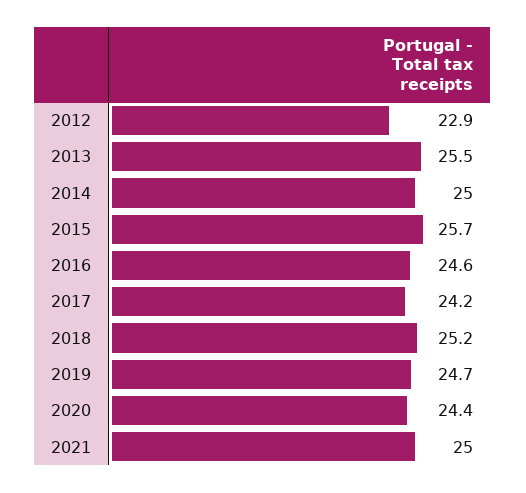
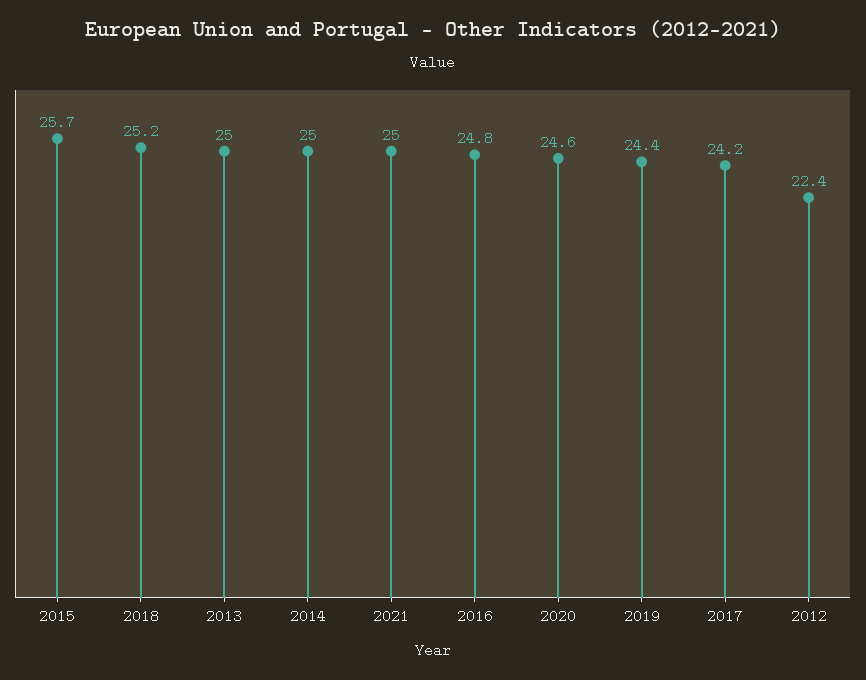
2012: 22.9 -> 22.4
2013: 25.5 -> 25
2016: 24.6 -> 24.8
2019: 24.7 -> 24.4
2020: 24.4 -> 24.6

